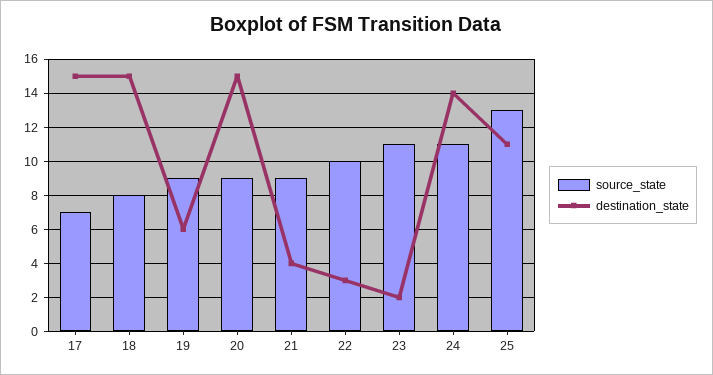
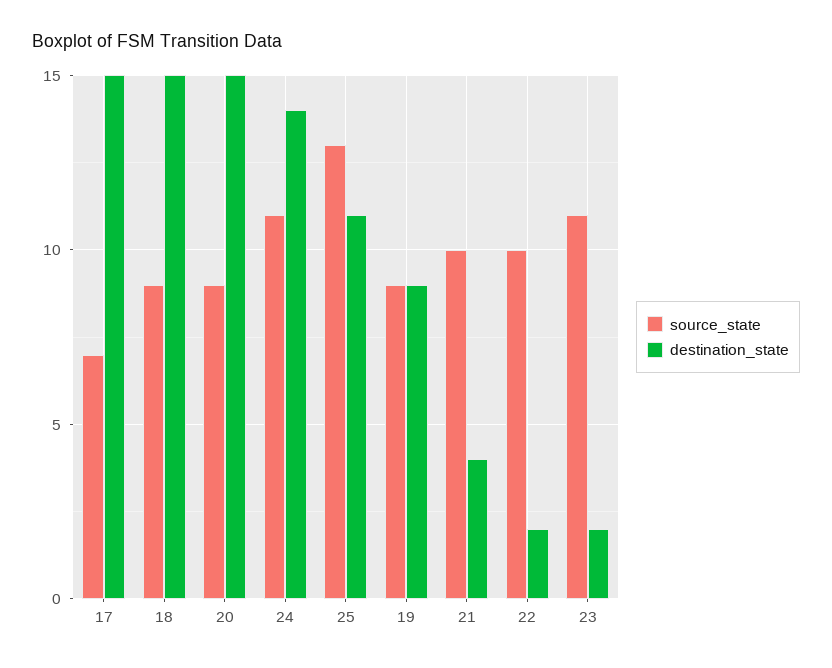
source_state, 18: 8 -> 9
destination_state, 19: 6 -> 9
source_state, 21: 9 -> 10
destination_state, 22: 3 -> 2

